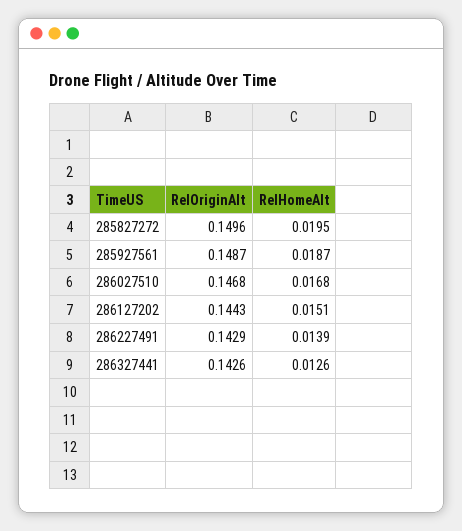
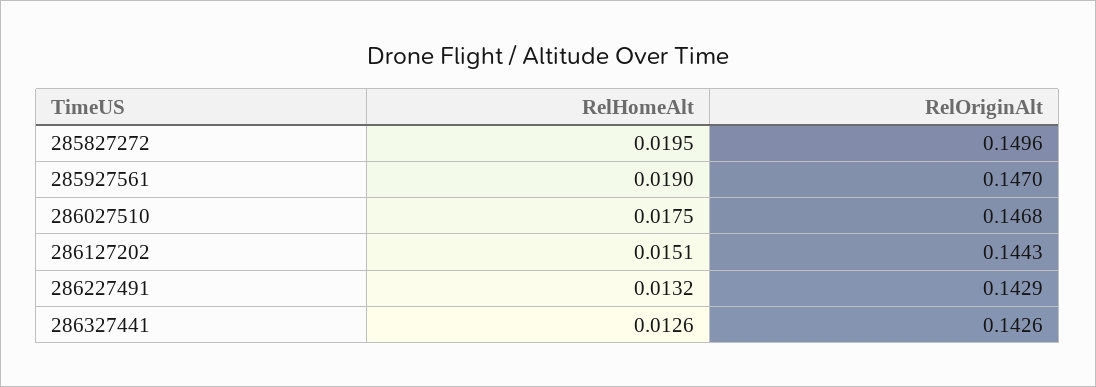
RelOriginAlt, 285927561: 0.1487 -> 0.147
RelHomeAlt, 285927561: 0.0187 -> 0.019
RelHomeAlt, 286027510: 0.0168 -> 0.0175
RelHomeAlt, 286227491: 0.0139 -> 0.0132

